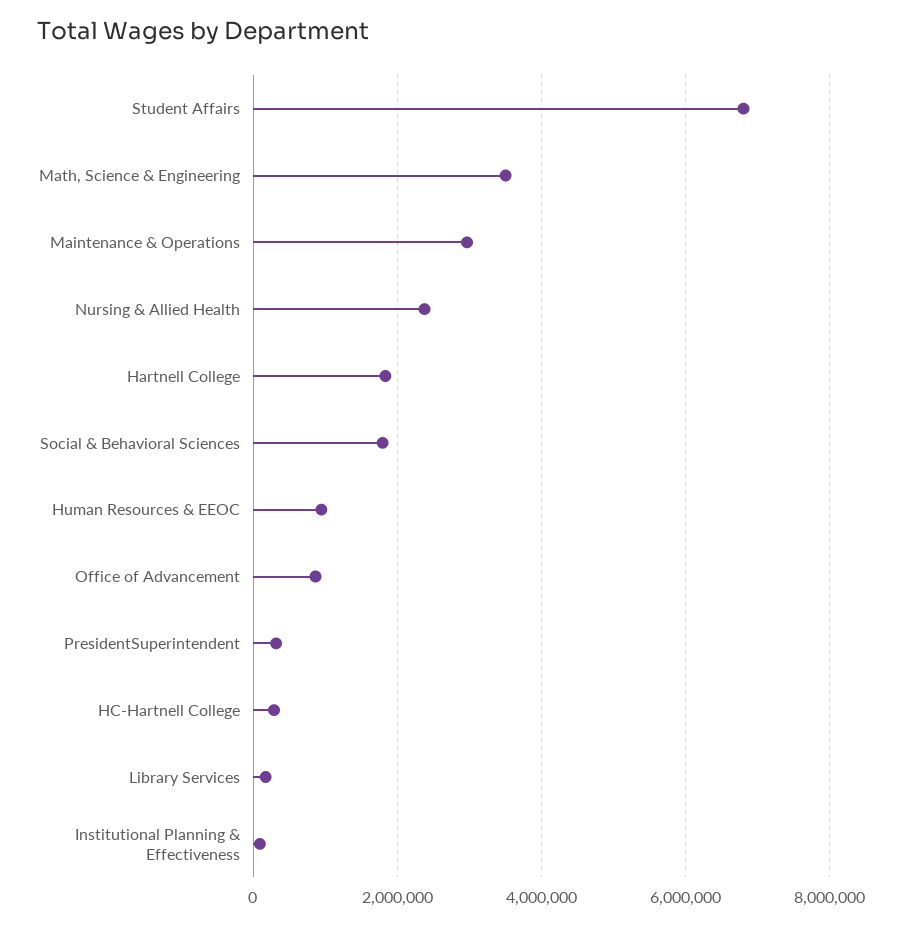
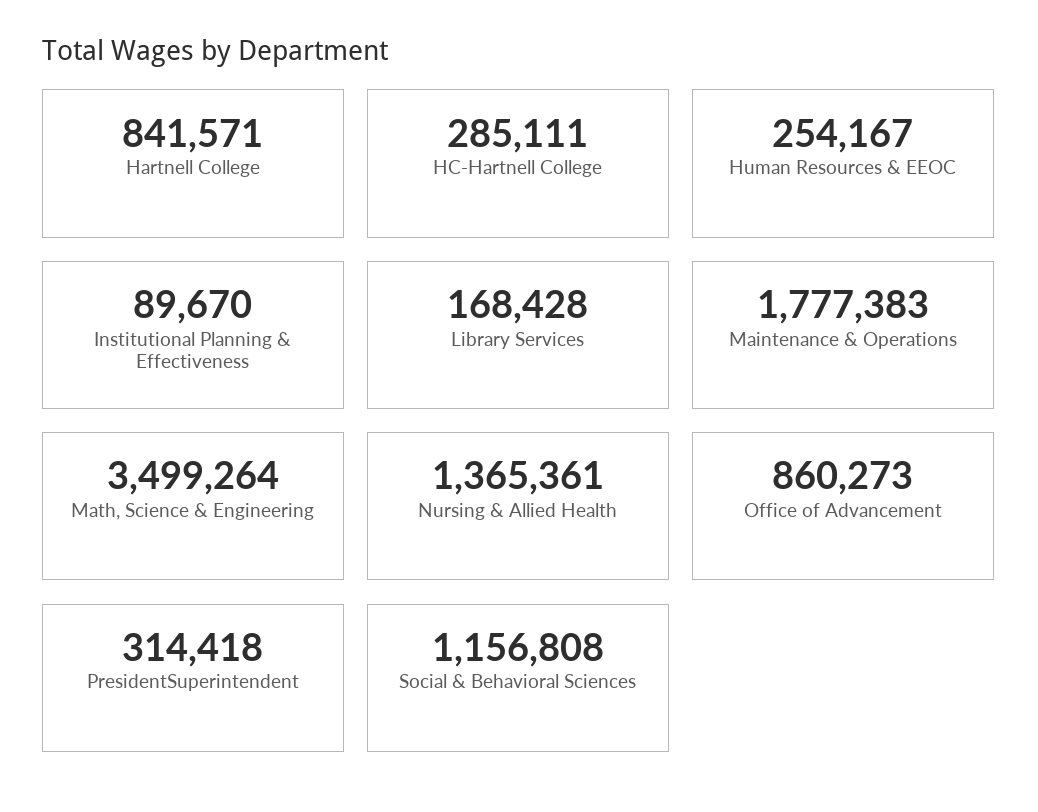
Student Affairs: 6800000 -> none
Maintenance & Operations: 3000000 -> 1777383
Nursing & Allied Health: 2400000 -> 1365361
Hartnell College: 1800000 -> 841571
Social & Behavioral Sciences: 1800000 -> 1156808
Human Resources & EEOC: 1000000 -> 254167

